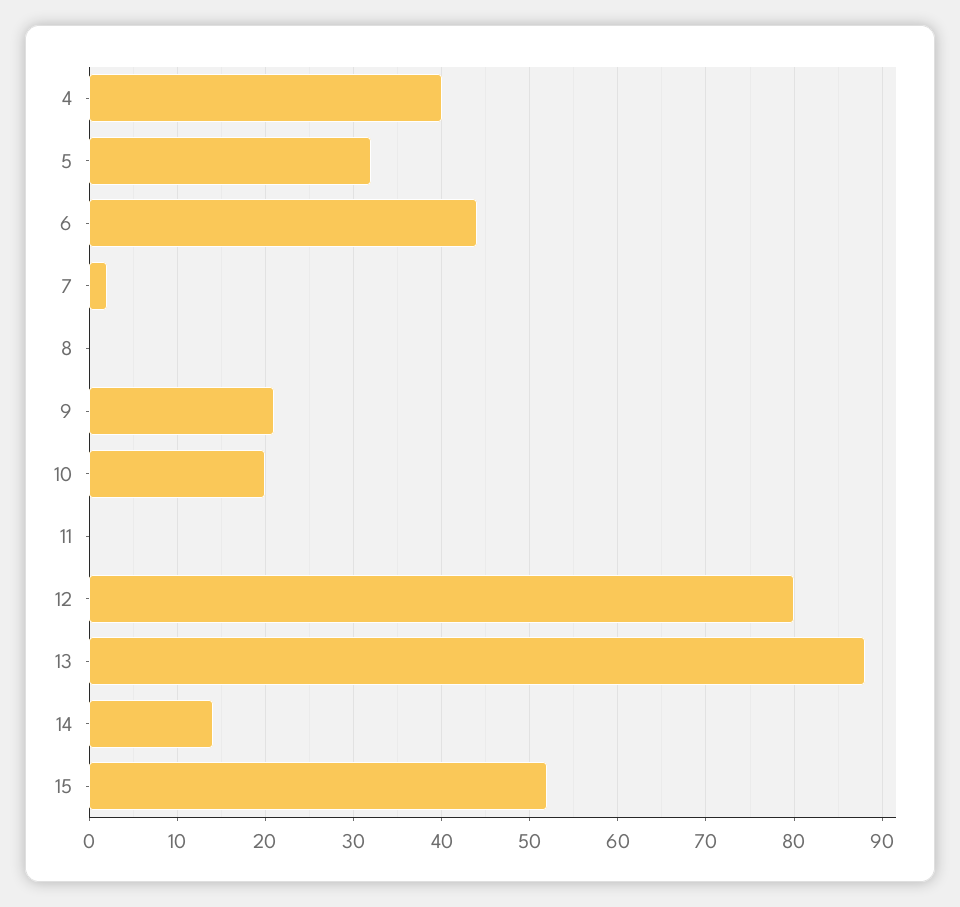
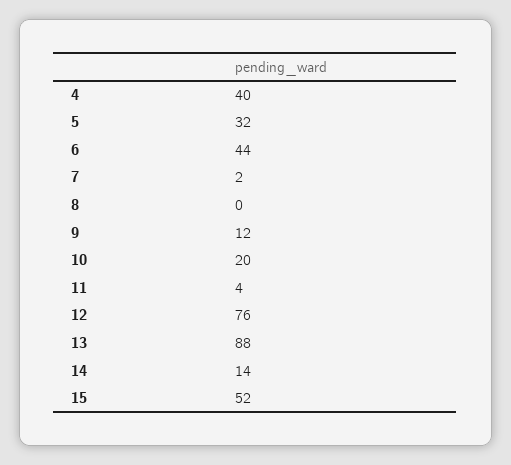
9: 21 -> 12
11: 0 -> 4
12: 80 -> 76

